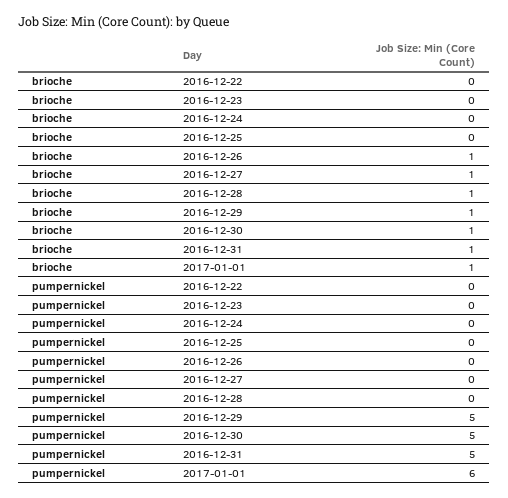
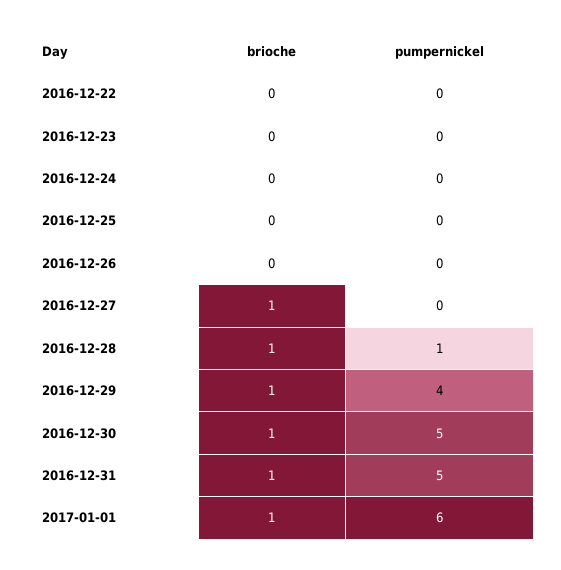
brioche, 2016-12-26: 1 -> 0
pumpernickel, 2016-12-28: 0 -> 1
pumpernickel, 2016-12-29: 5 -> 4

